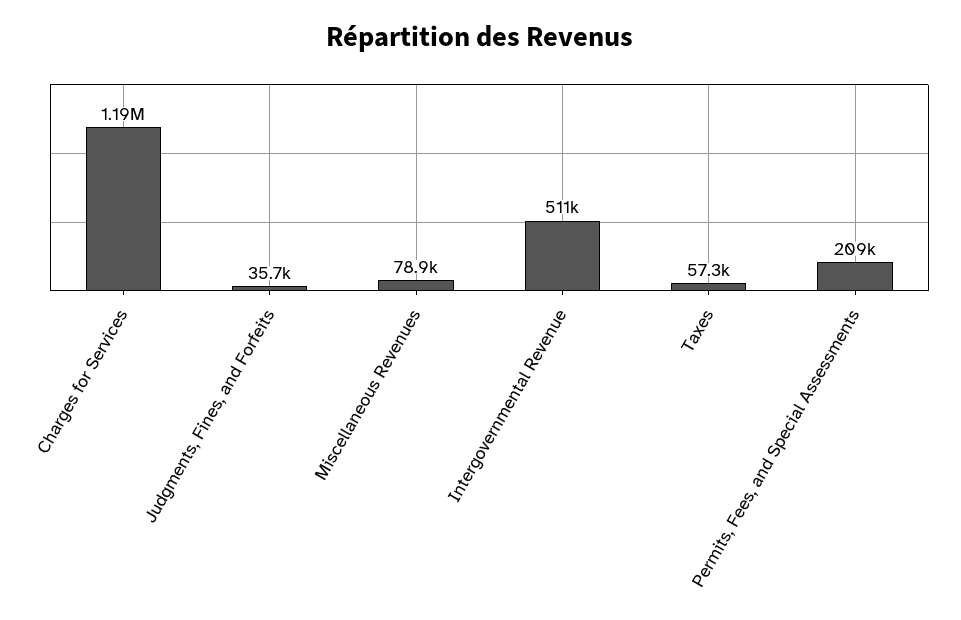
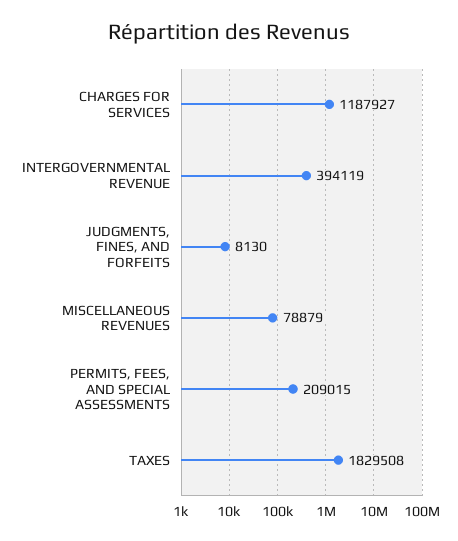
Judgments, Fines, and Forfeits: 35700 -> 8130
Intergovernmental Revenue: 511000 -> 394119
Taxes: 57300 -> 1829508

